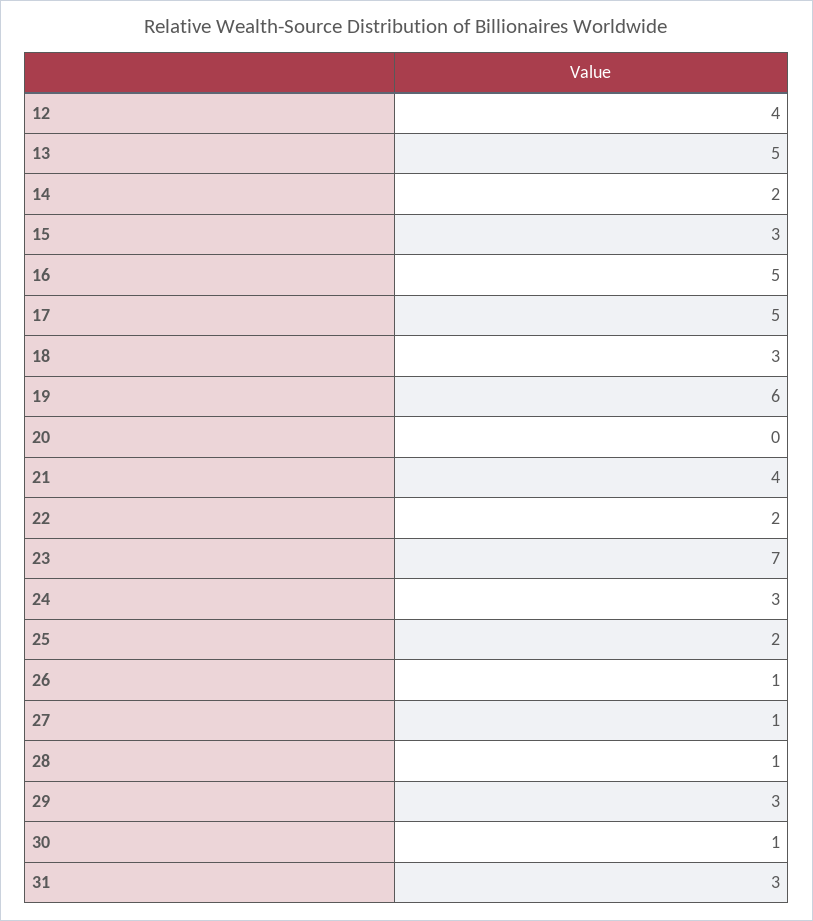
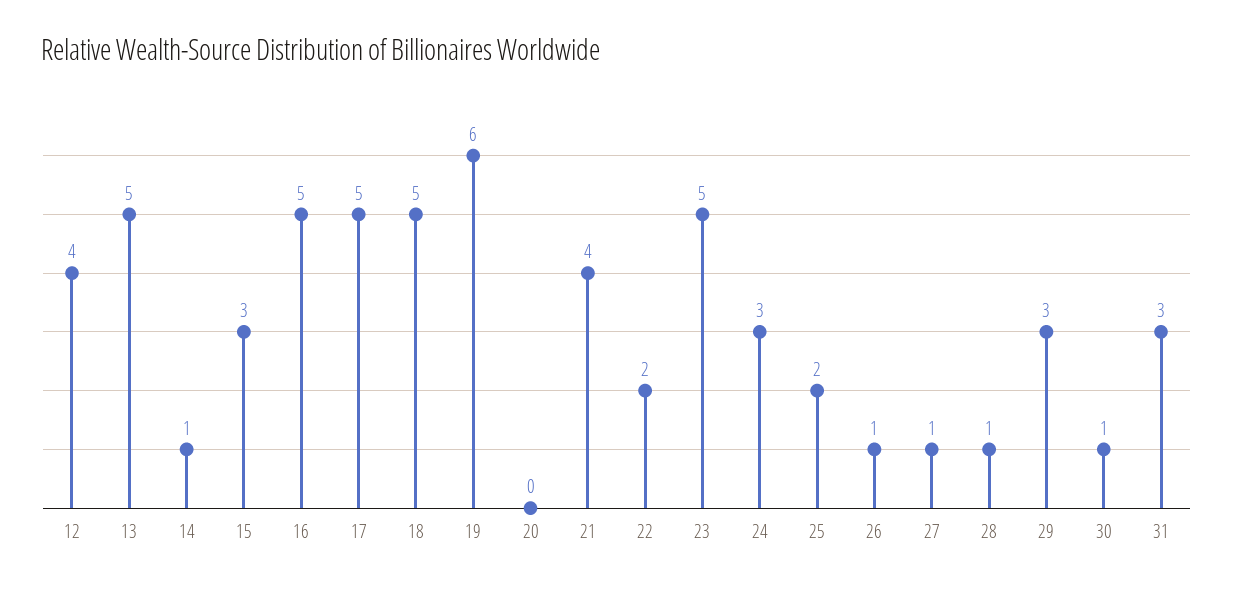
14: 2 -> 1
18: 3 -> 5
23: 7 -> 5

